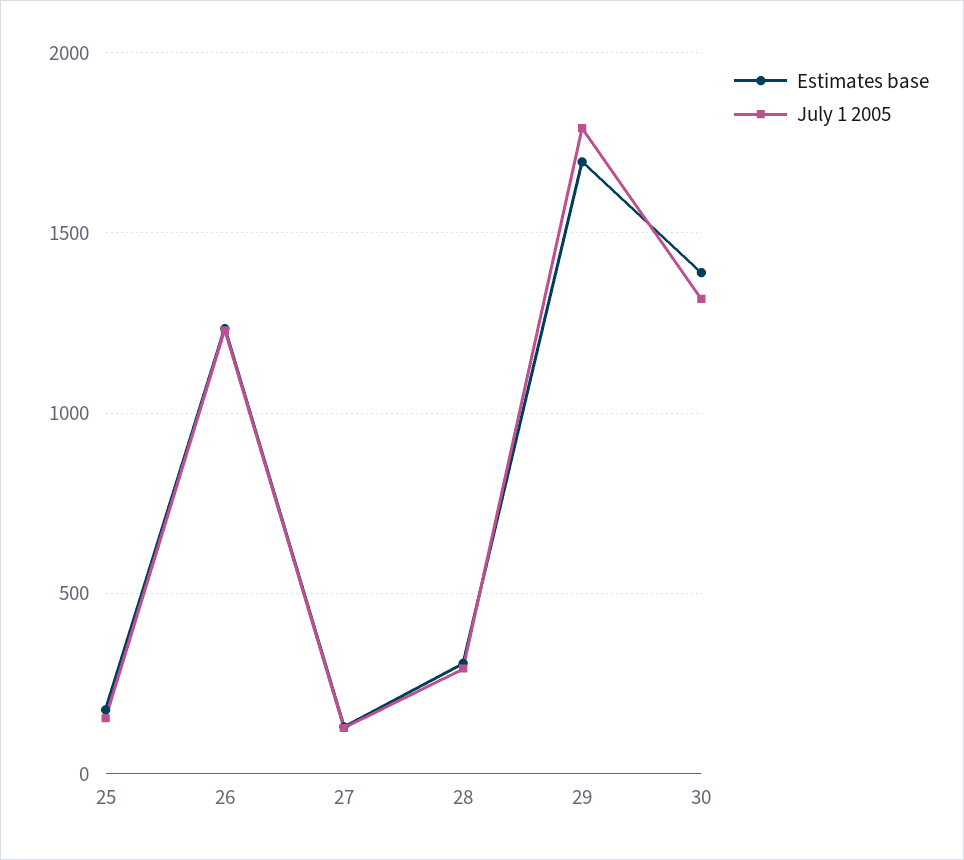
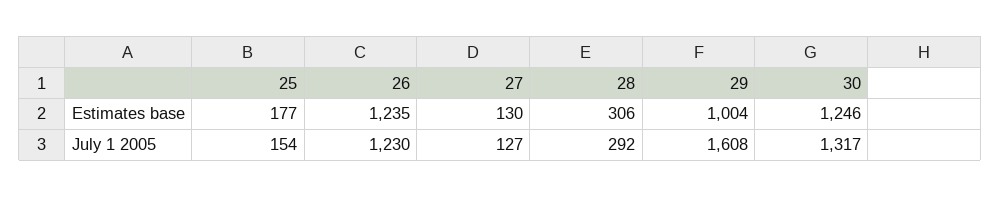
Estimates base, 29: 1700 -> 1004
July 1 2005, 29: 1800 -> 1608
Estimates base, 30: 1400 -> 1246

